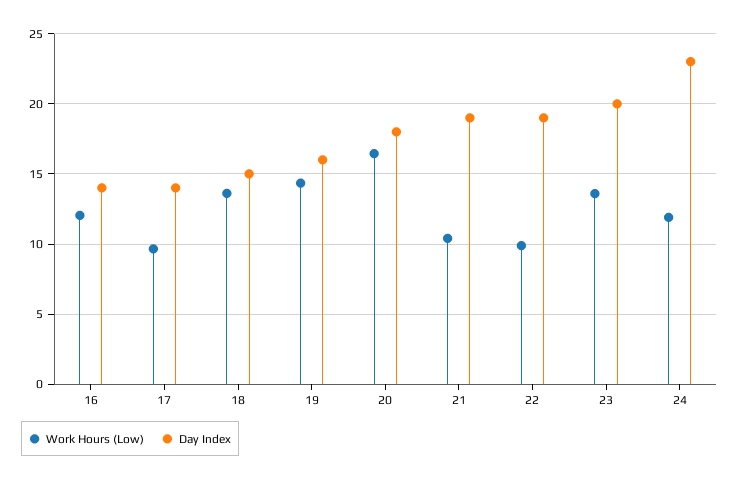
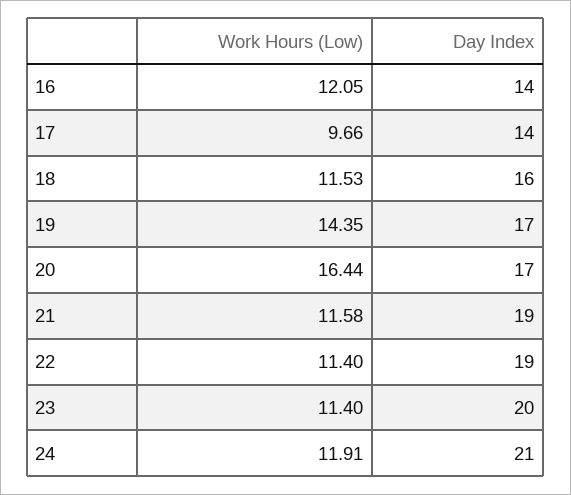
Work Hours (Low), 18: 13.5 -> 11.53
Day Index, 18: 15 -> 16
Day Index, 19: 16 -> 17
Day Index, 20: 18 -> 17
Work Hours (Low), 21: 10.5 -> 11.58
Work Hours (Low), 22: 10 -> 11.4
Work Hours (Low), 23: 13.5 -> 11.4
Day Index, 24: 23 -> 21

